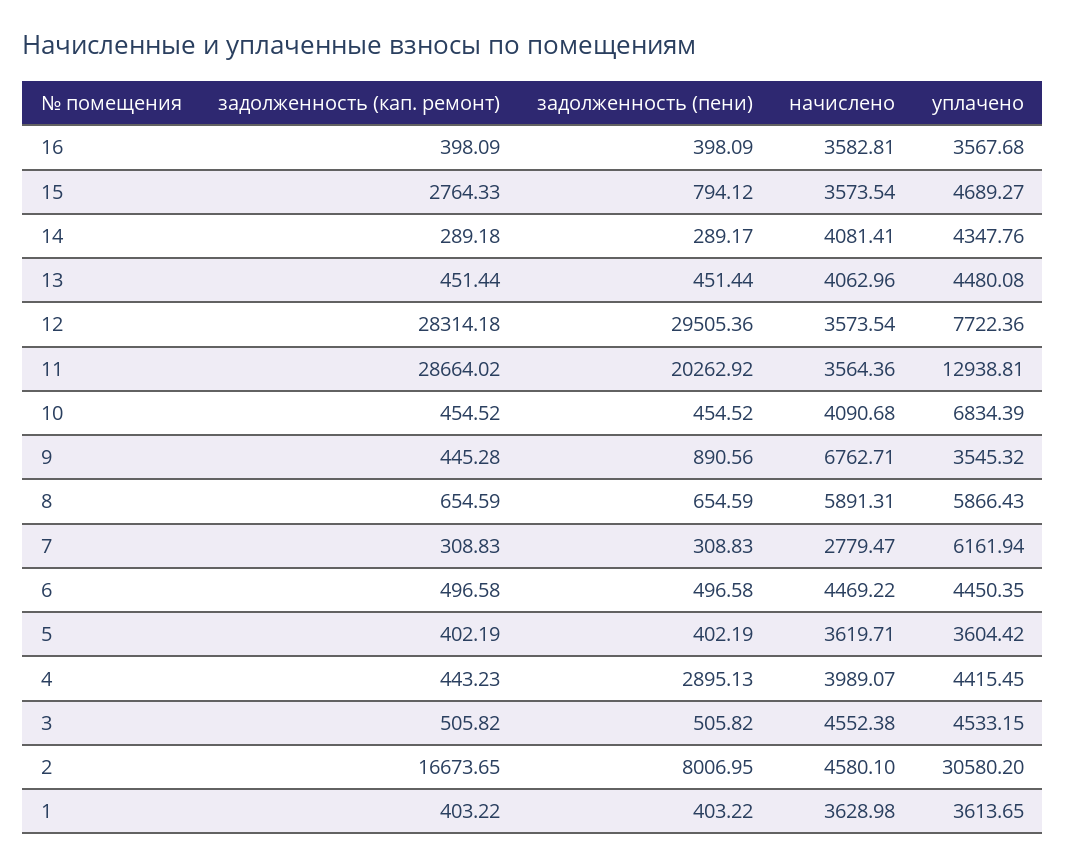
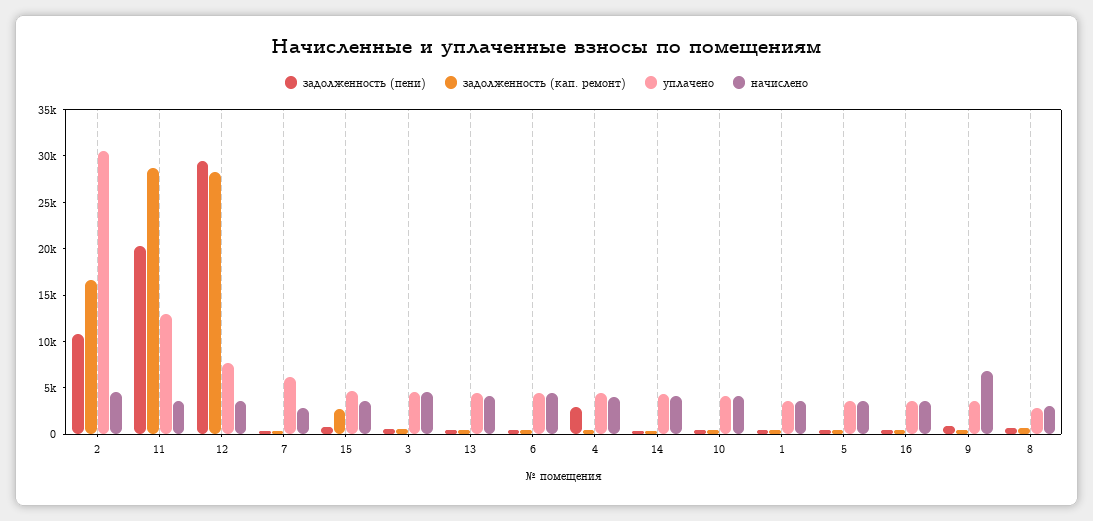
уплачено, 10: 6834.39 -> 4000
начислено, 8: 5891.31 -> 3000
уплачено, 8: 5866.43 -> 3000
задолженность (пени), 2: 8006.95 -> 11000

